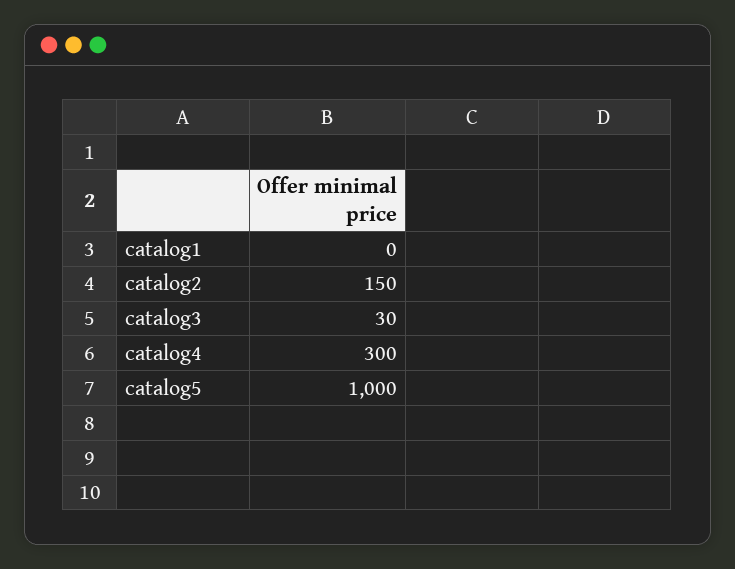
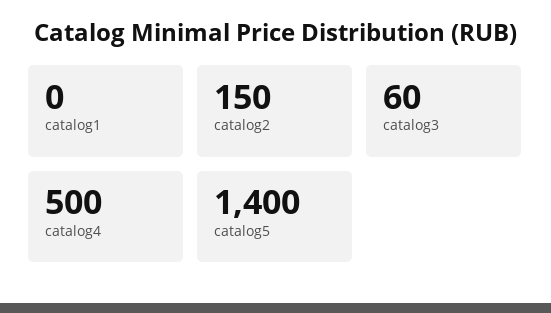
catalog3: 30 -> 60
catalog4: 300 -> 500
catalog5: 1000 -> 1400

